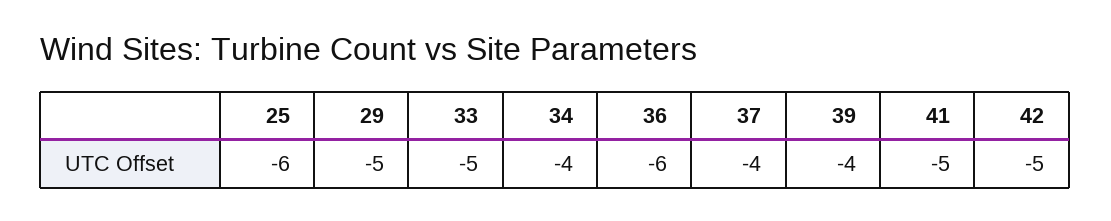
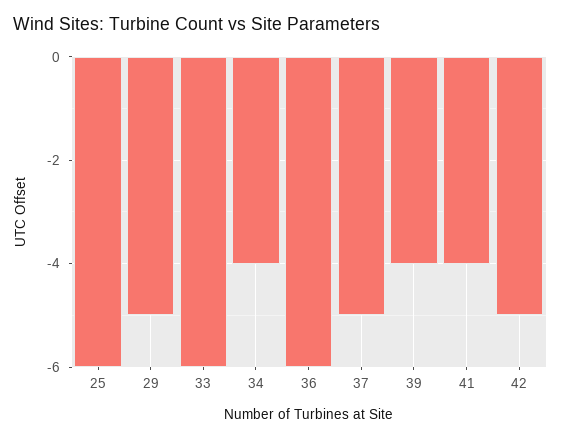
33: -5 -> -6
37: -4 -> -5
41: -5 -> -4

